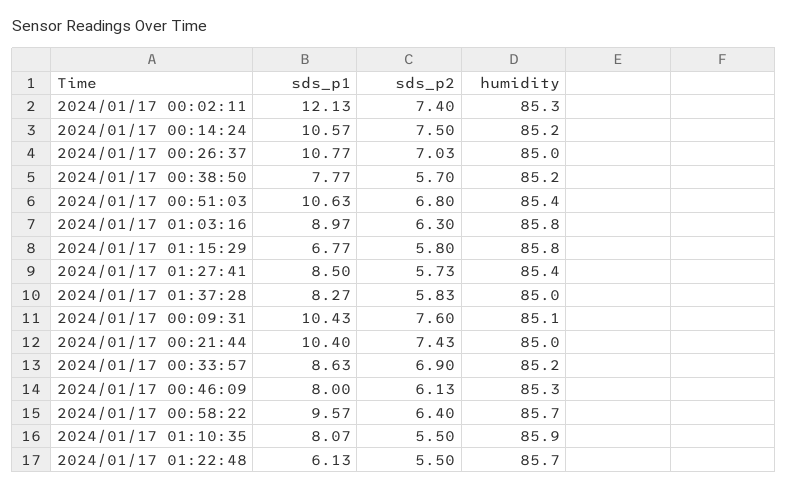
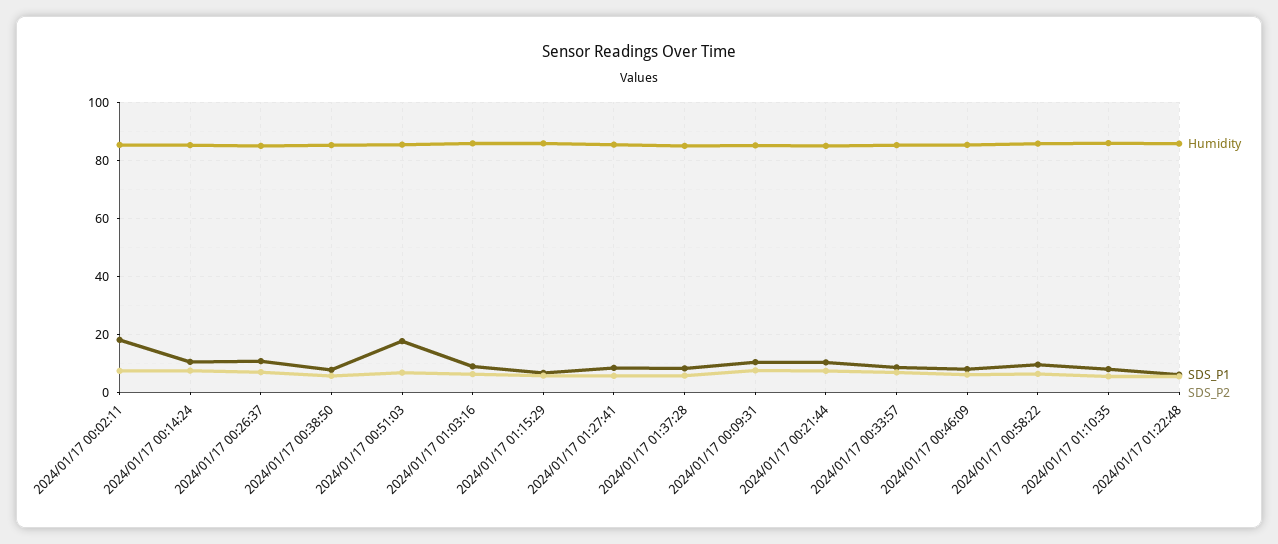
sds_p1, 2024/01/17 00:02:11: 12.13 -> 17.5
sds_p1, 2024/01/17 00:51:03: 10.63 -> 17.5

